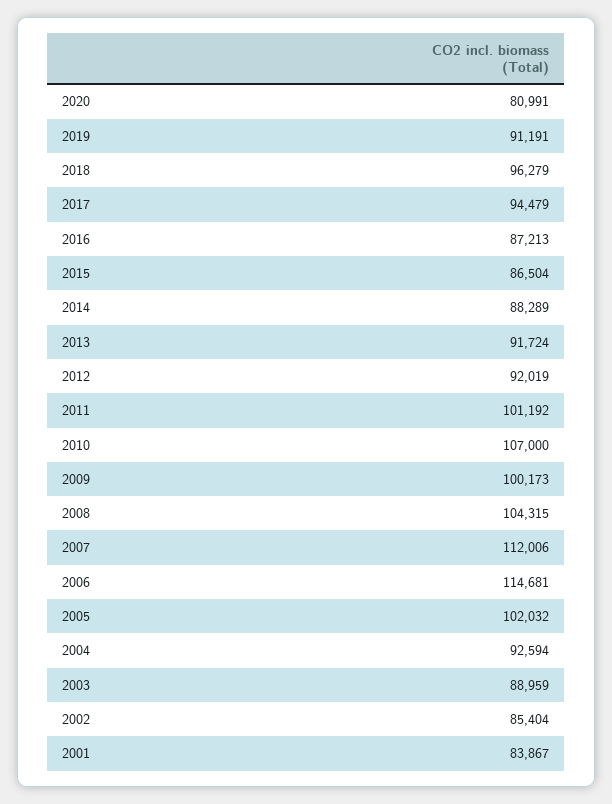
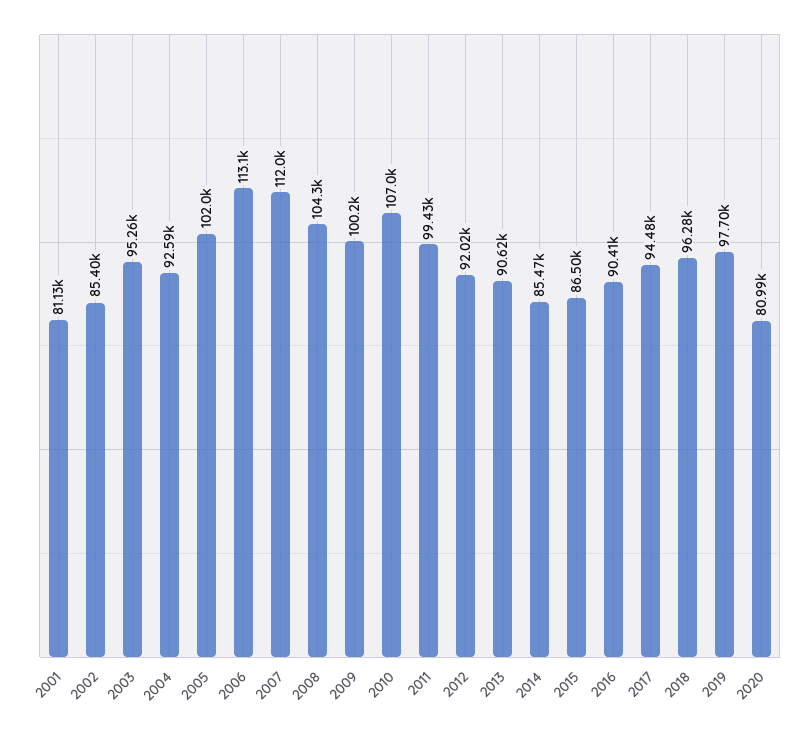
2019: 91191 -> 97700
2016: 87213 -> 90410
2014: 88289 -> 85470
2013: 91724 -> 90620
2011: 101192 -> 99430
2006: 114681 -> 113100
2003: 88959 -> 95260
2001: 83867 -> 81130

